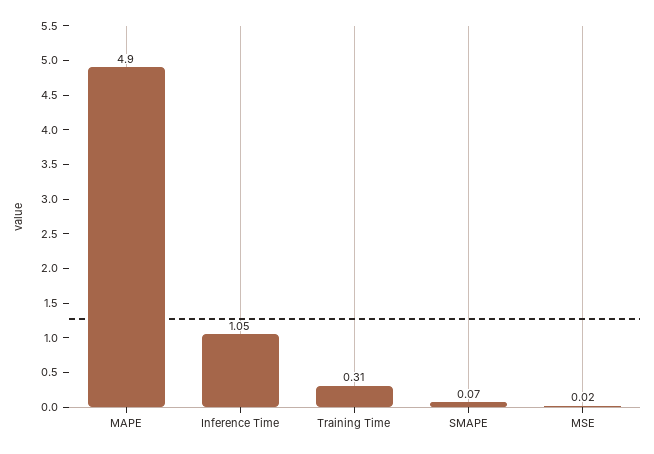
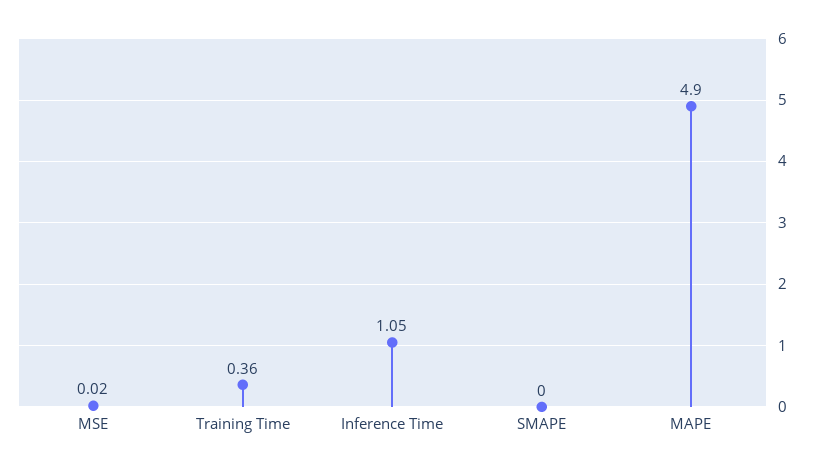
Training Time: 0.31 -> 0.36
SMAPE: 0.07 -> 0

